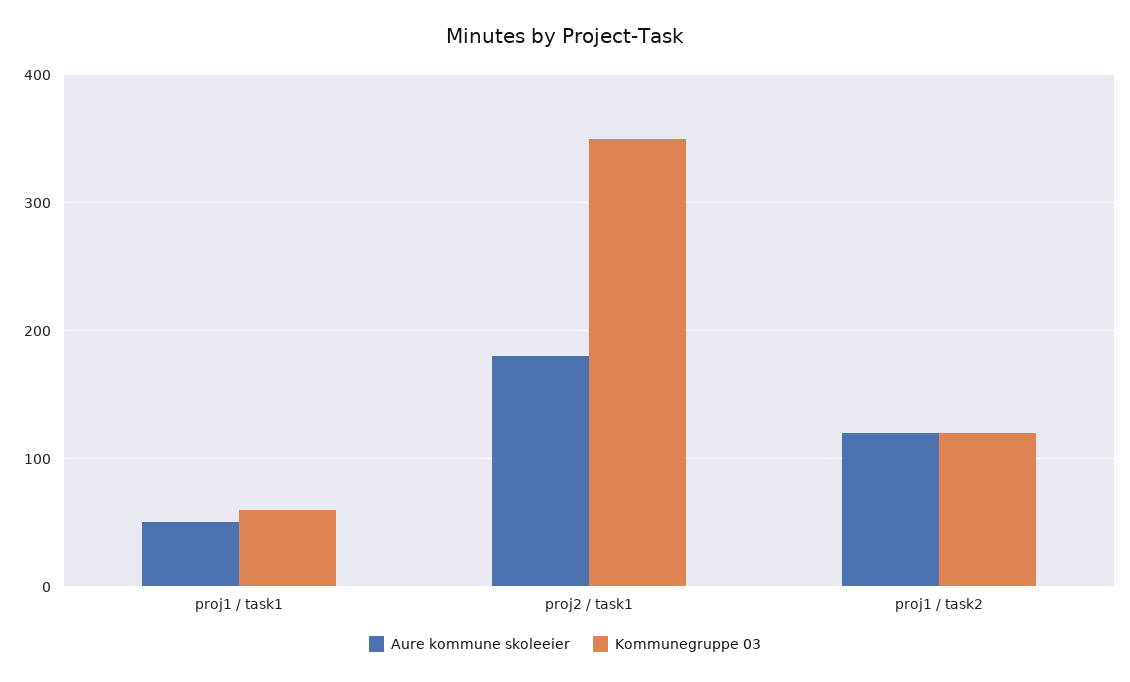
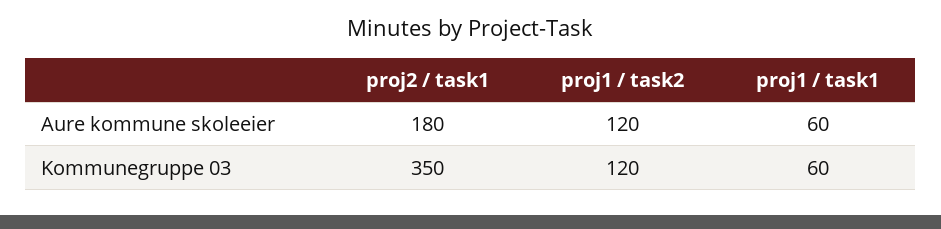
Aure kommune skoleeier, proj1 / task1: 50 -> 60

